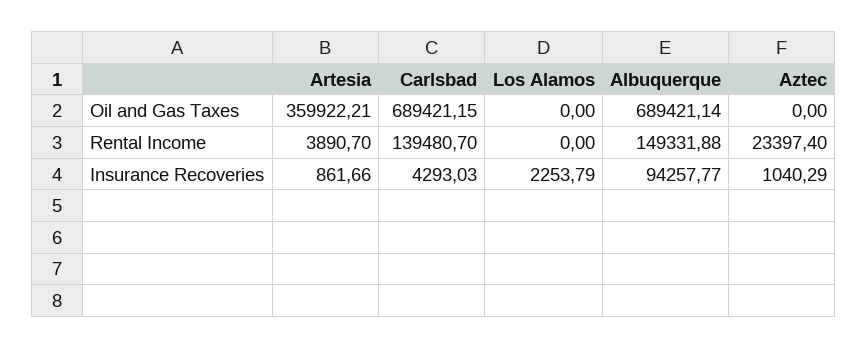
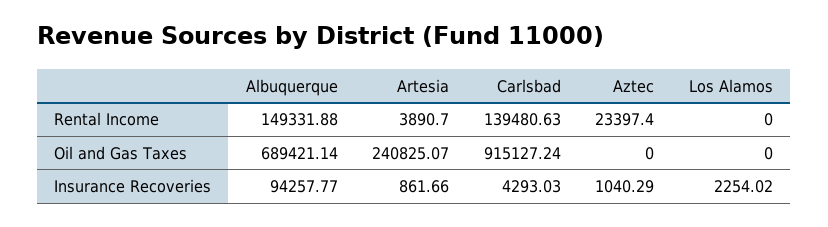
Artesia, Oil and Gas Taxes: 359922.21 -> 240825.07
Carlsbad, Oil and Gas Taxes: 689421.15 -> 915127.24
Carlsbad, Rental Income: 139480.7 -> 139480.63
Los Alamos, Insurance Recoveries: 2253.79 -> 2254.02

